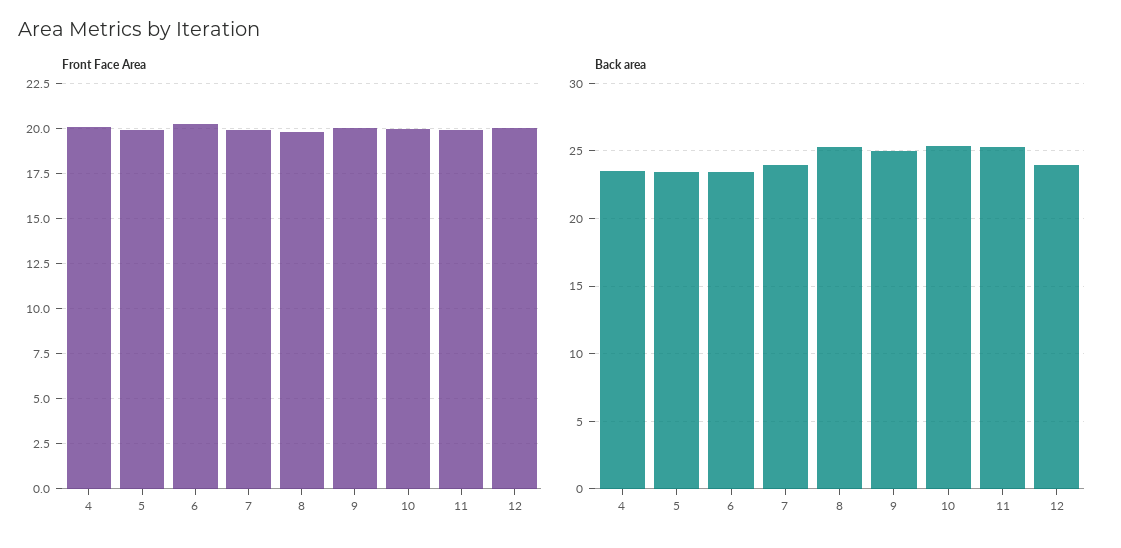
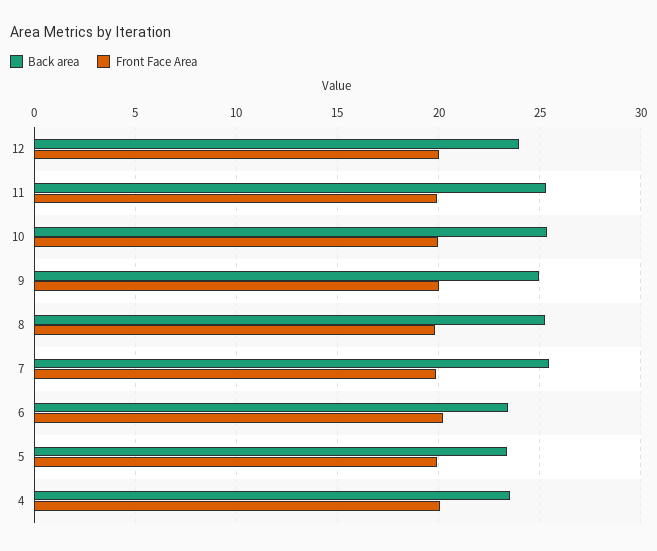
Back area, 7: 24 -> 25.5

